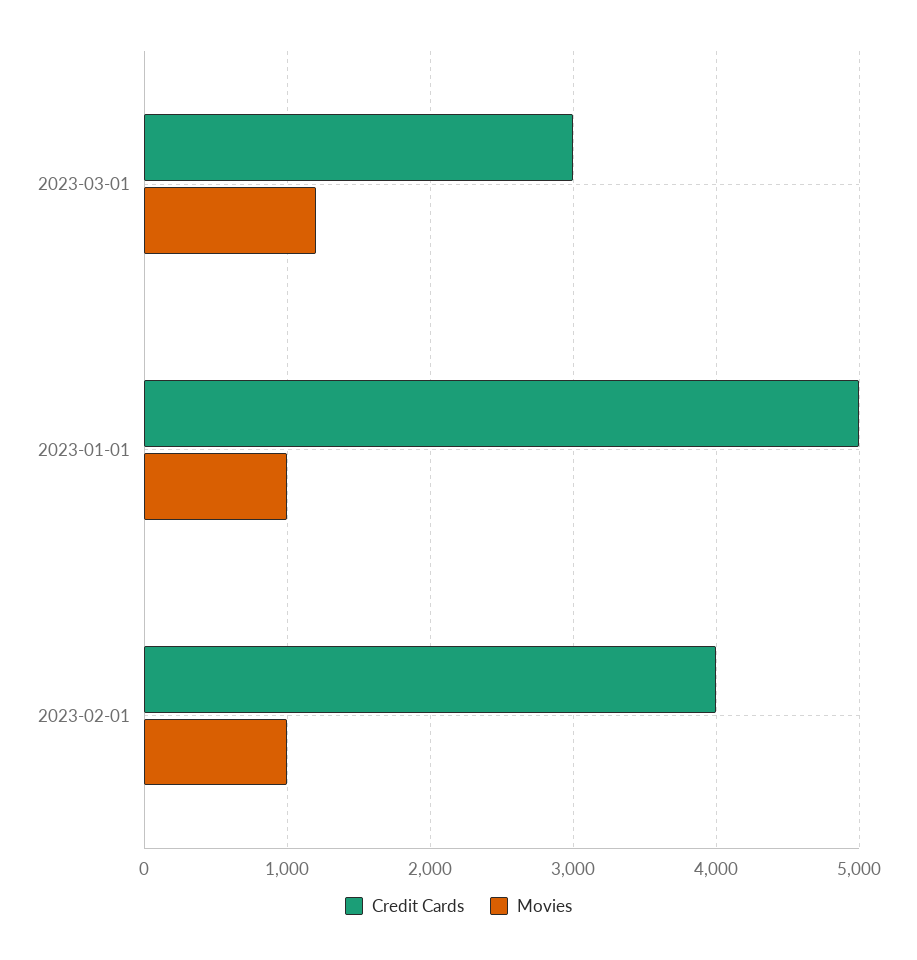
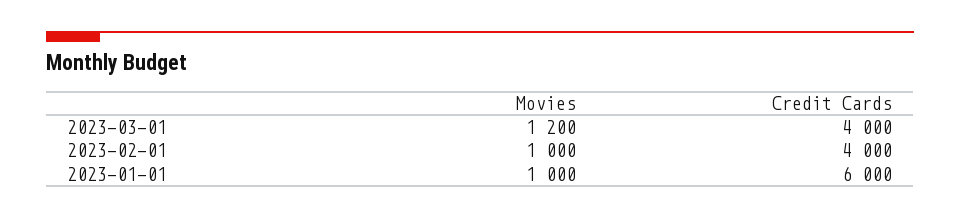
Credit Cards, 2023-03-01: 3000 -> 4000
Credit Cards, 2023-01-01: 5000 -> 6000

